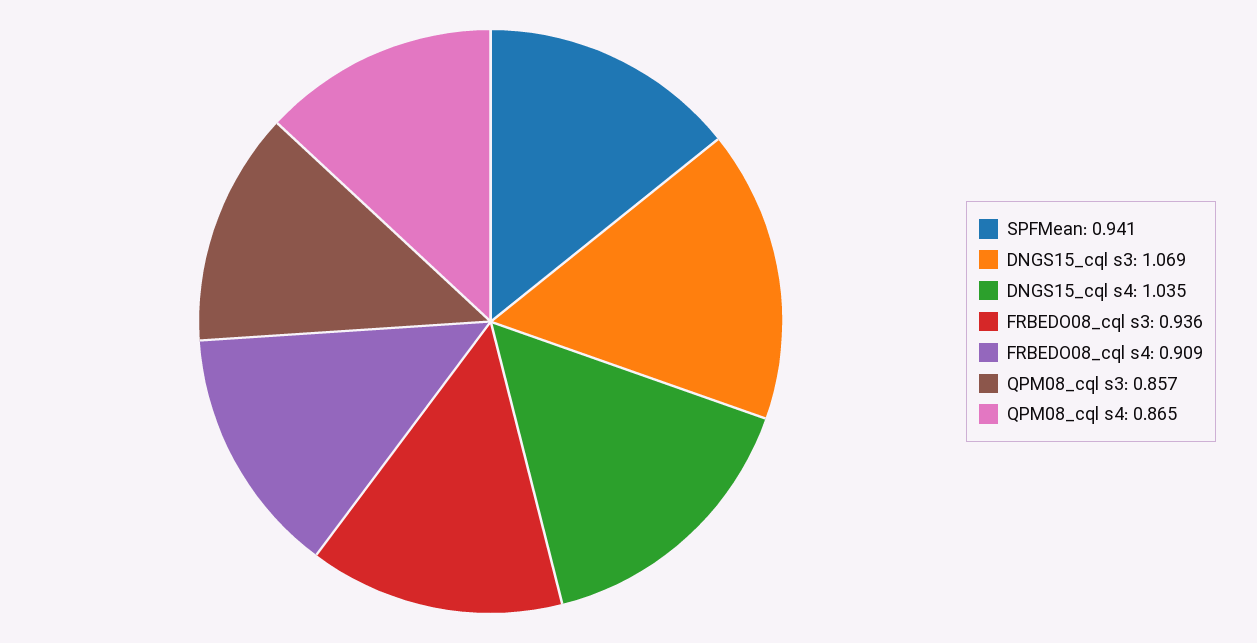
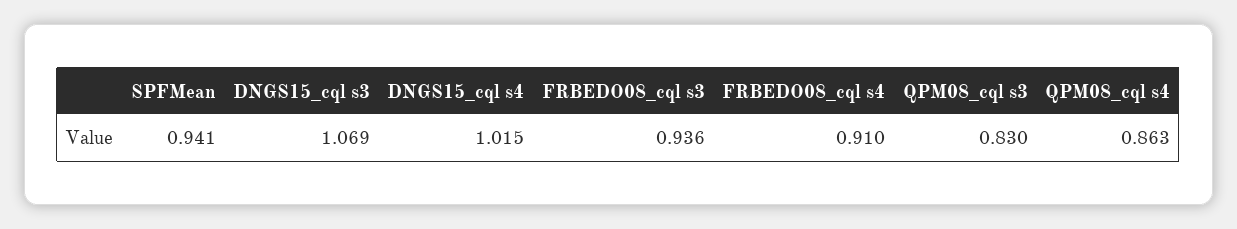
DNGS15_cql s4: 1.035 -> 1.015
FRBEDO08_cql s4: 0.909 -> 0.91
QPM08_cql s3: 0.857 -> 0.83
QPM08_cql s4: 0.865 -> 0.863

